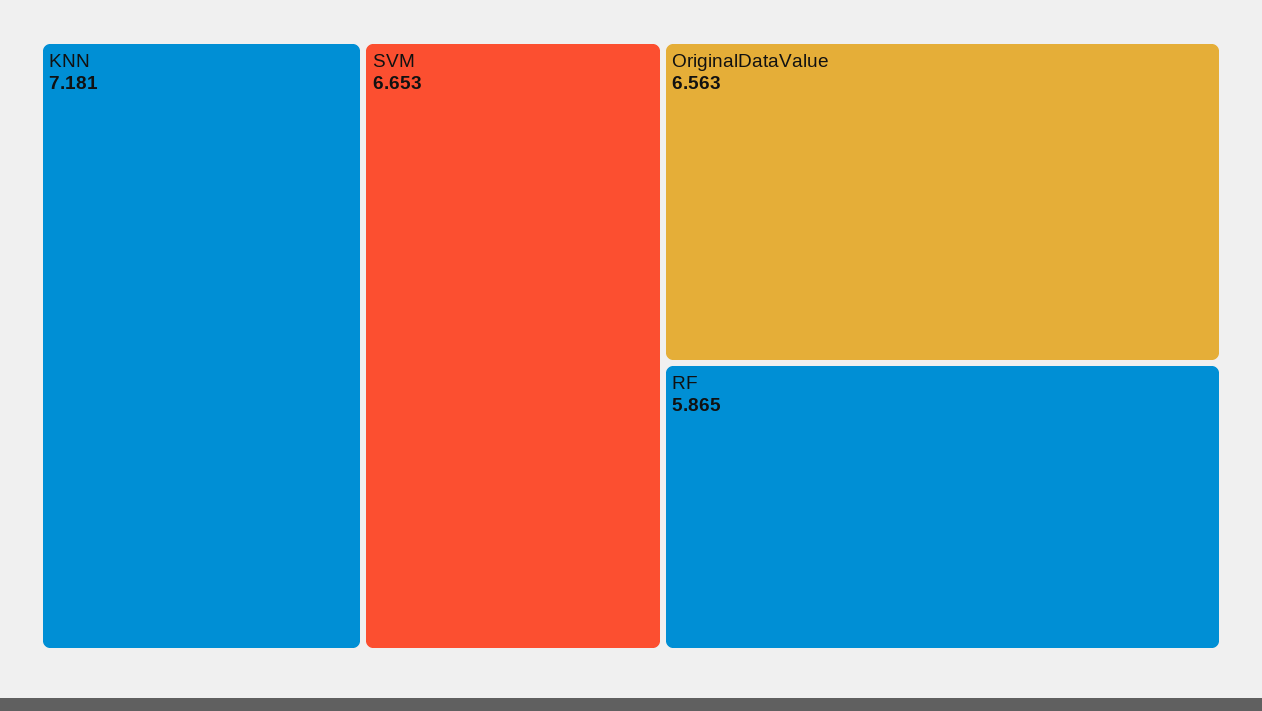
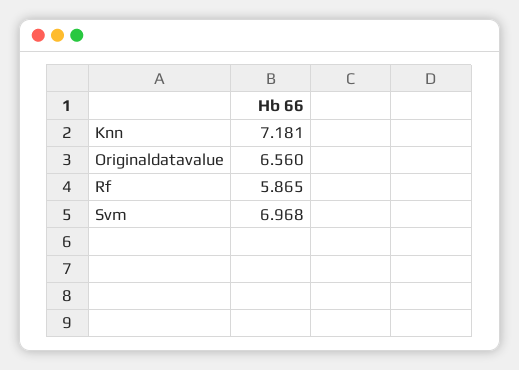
SVM: 6.653 -> 6.968
OriginalDataValue: 6.563 -> 6.56

